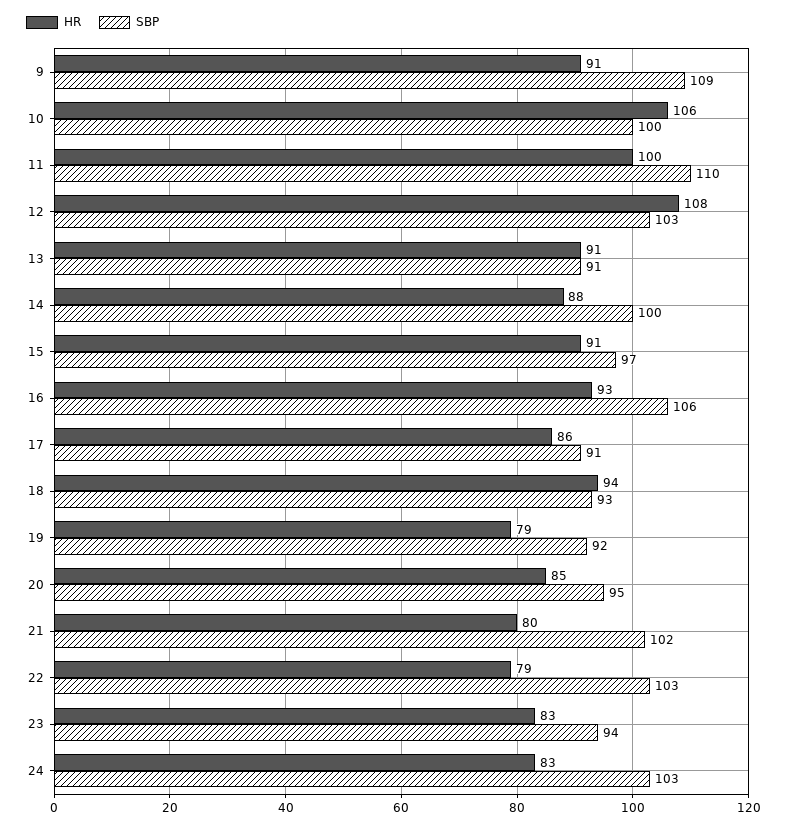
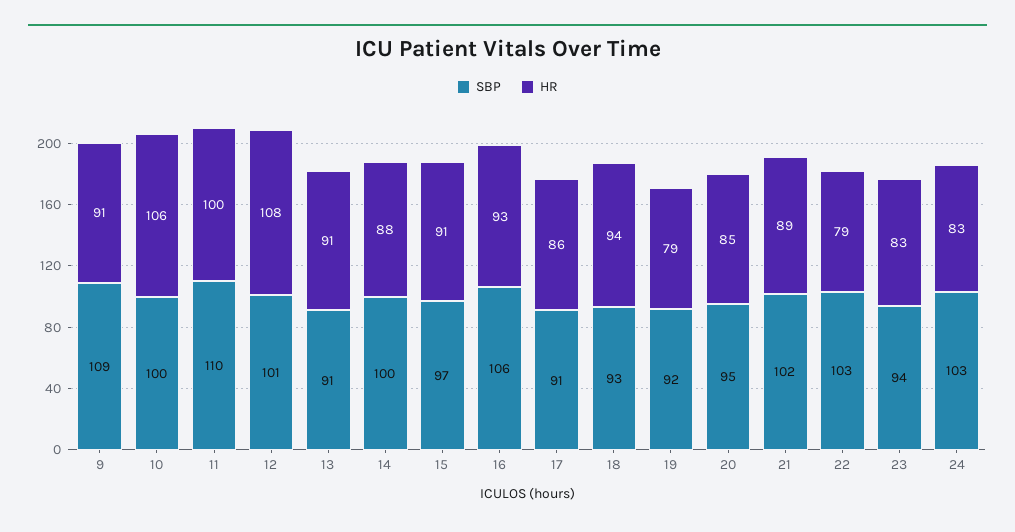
SBP, 12: 103 -> 101
HR, 21: 80 -> 89

